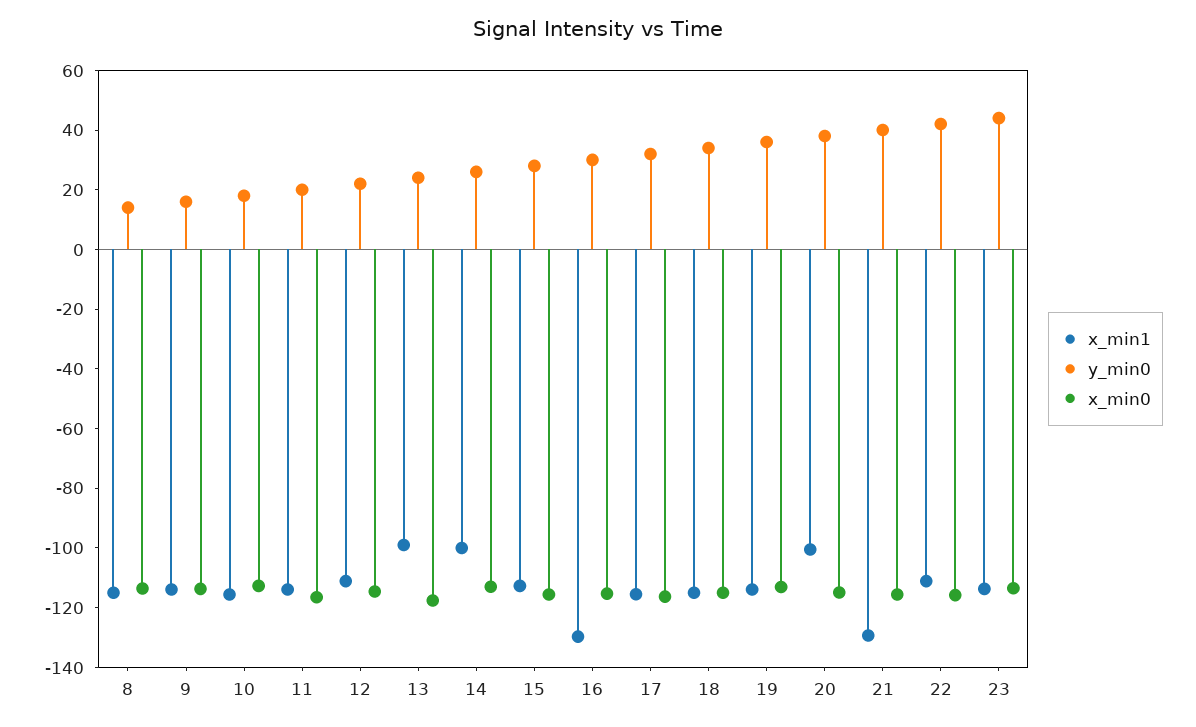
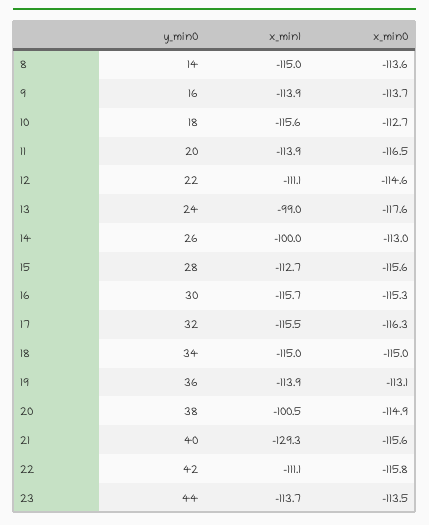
x_min1, 16: -130 -> -115.7

